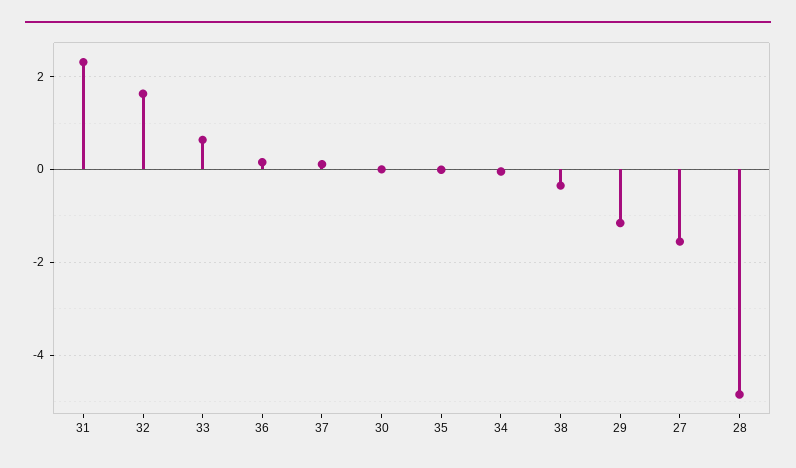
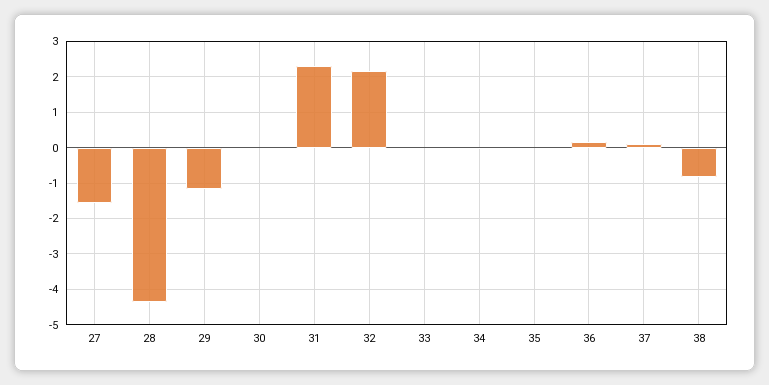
32: 1.6 -> 2.2
33: 0.6 -> 0
38: -0.4 -> -0.8
28: -4.8 -> -4.4

